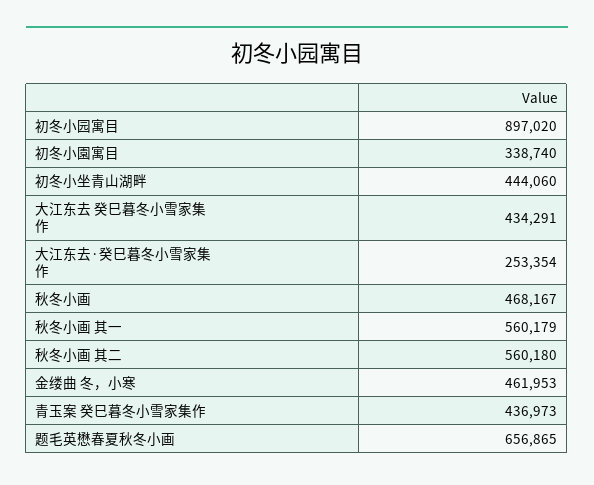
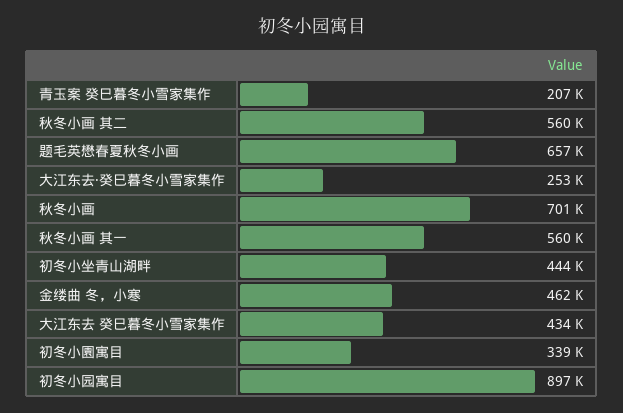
秋冬小画: 468167 -> 701000
青玉案 癸巳暮冬小雪家集作: 436973 -> 207000

